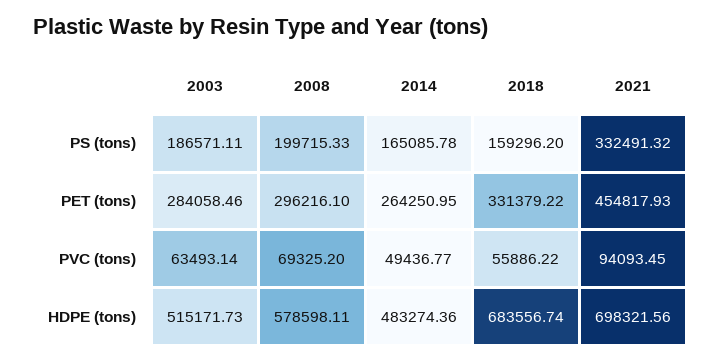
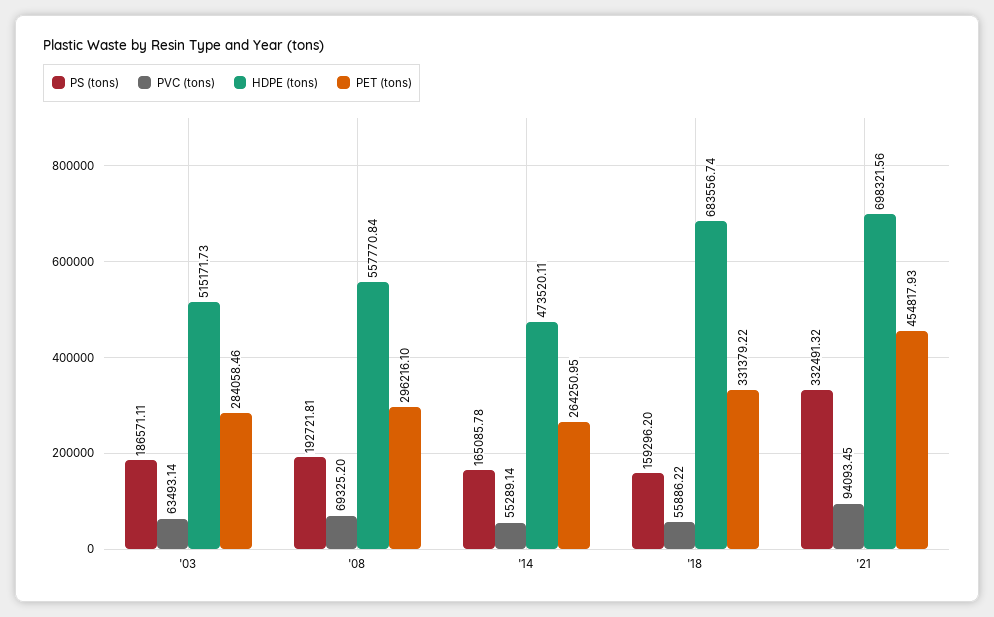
PS (tons), 2008: 199715.33 -> 192721.81
PVC (tons), 2014: 49436.77 -> 55289.14
HDPE (tons), 2008: 578598.11 -> 557770.84
HDPE (tons), 2014: 483274.36 -> 473520.11

